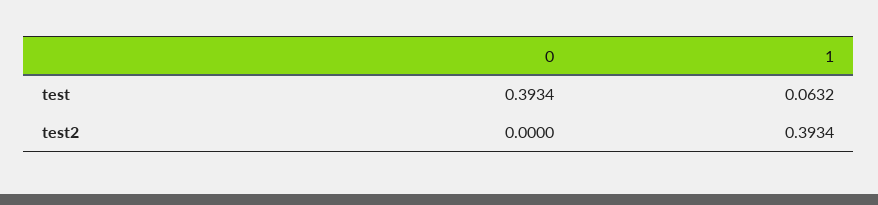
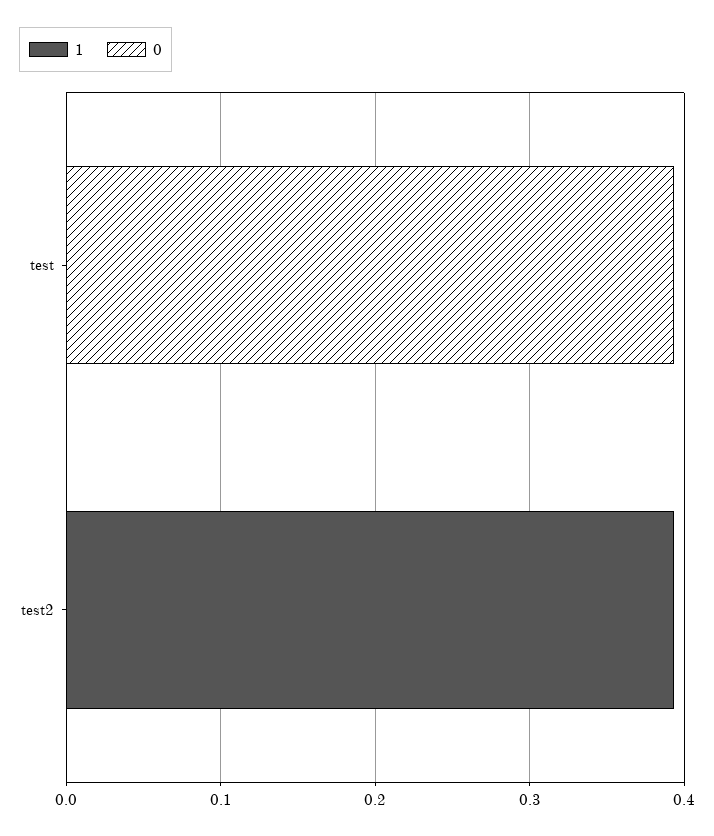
1, test: 0.0632 -> 0

